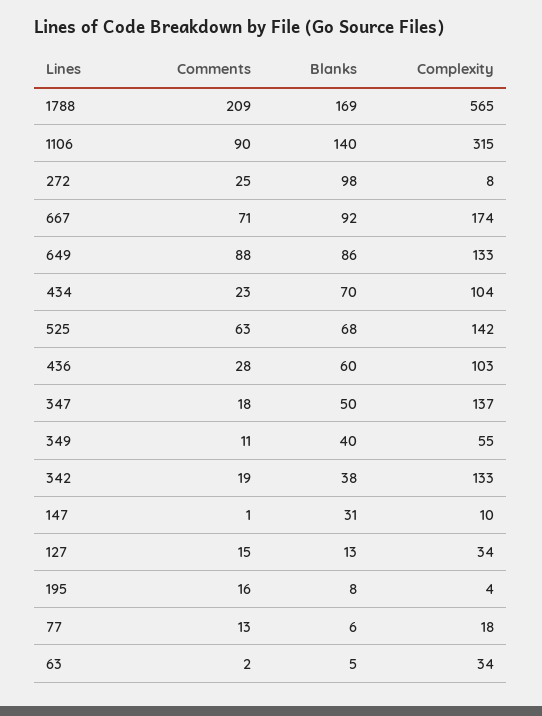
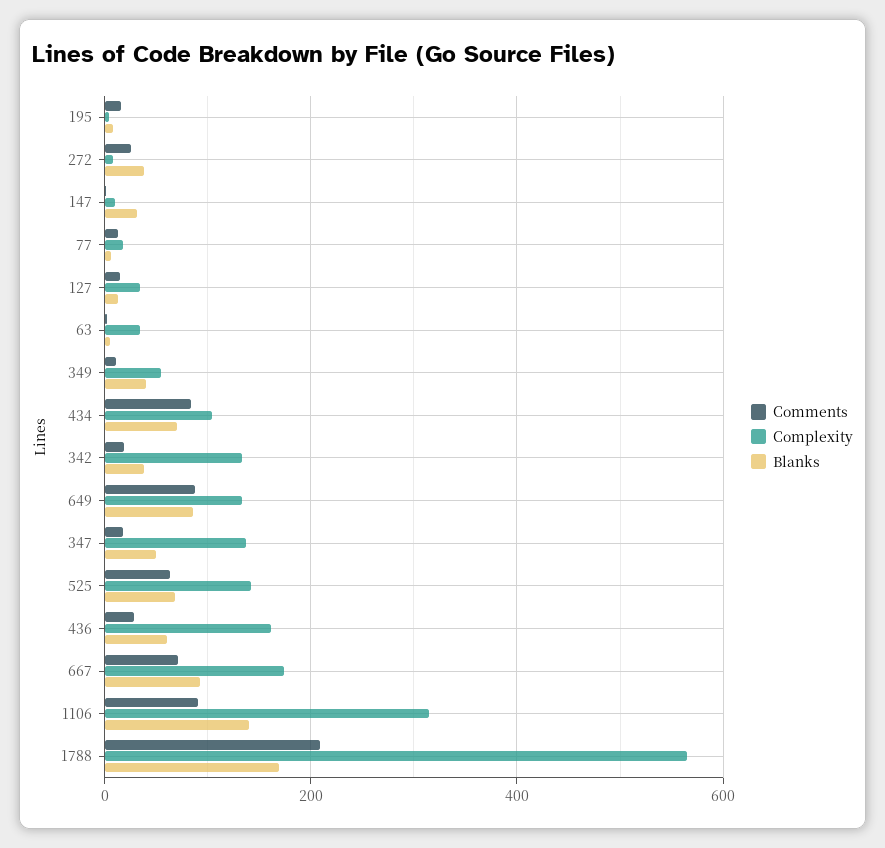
Blanks, 272: 98 -> 40
Comments, 434: 23 -> 80
Complexity, 436: 103 -> 160

